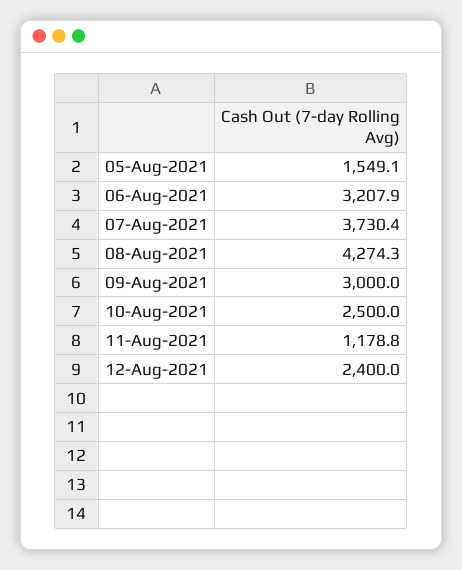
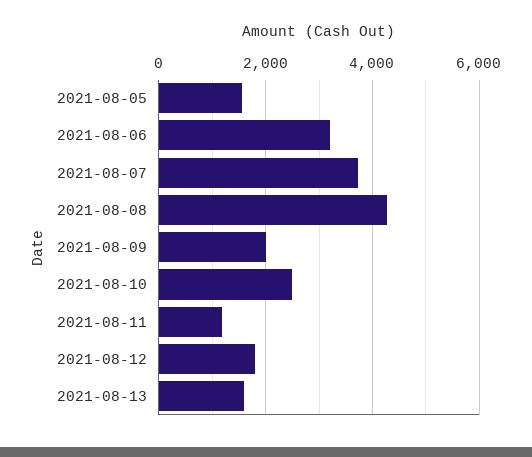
09-Aug-2021: 3000 -> 2000
12-Aug-2021: 2400 -> 1800
2021-08-13: none -> 1600

